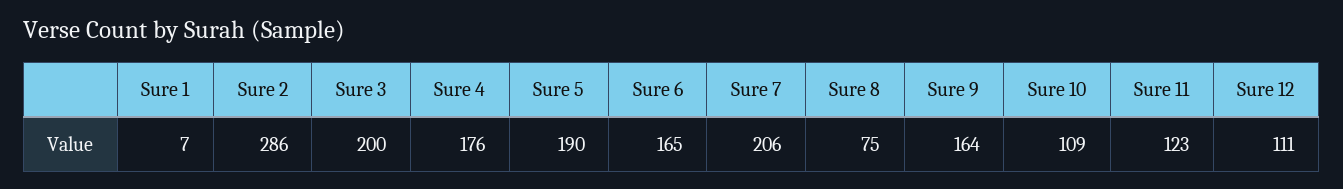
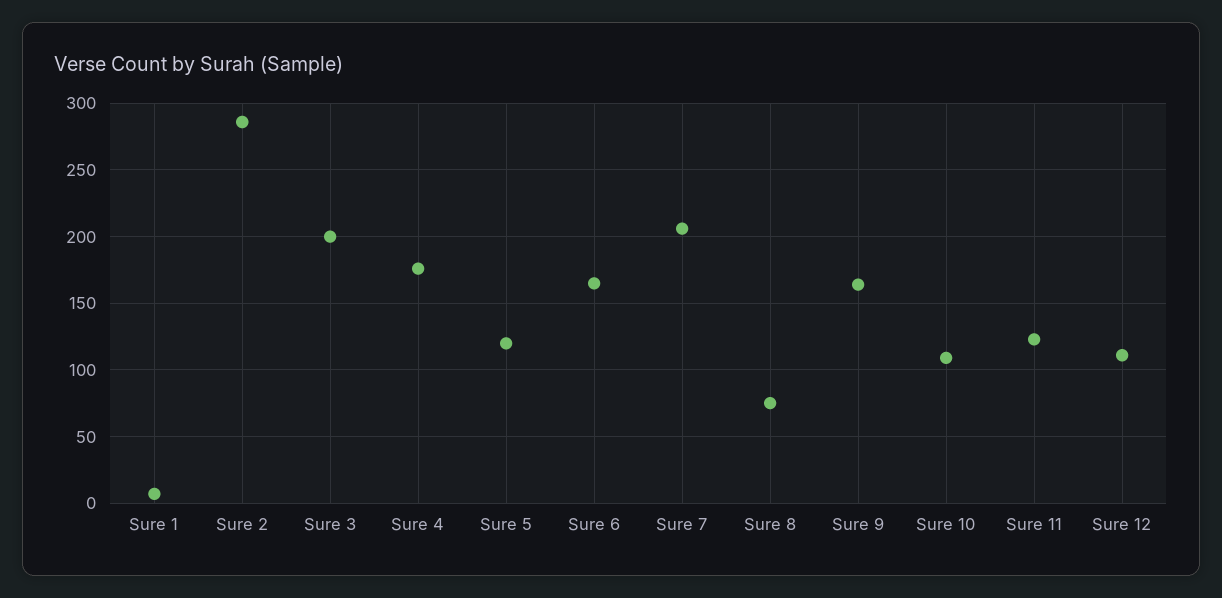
Sure 5: 190 -> 120

